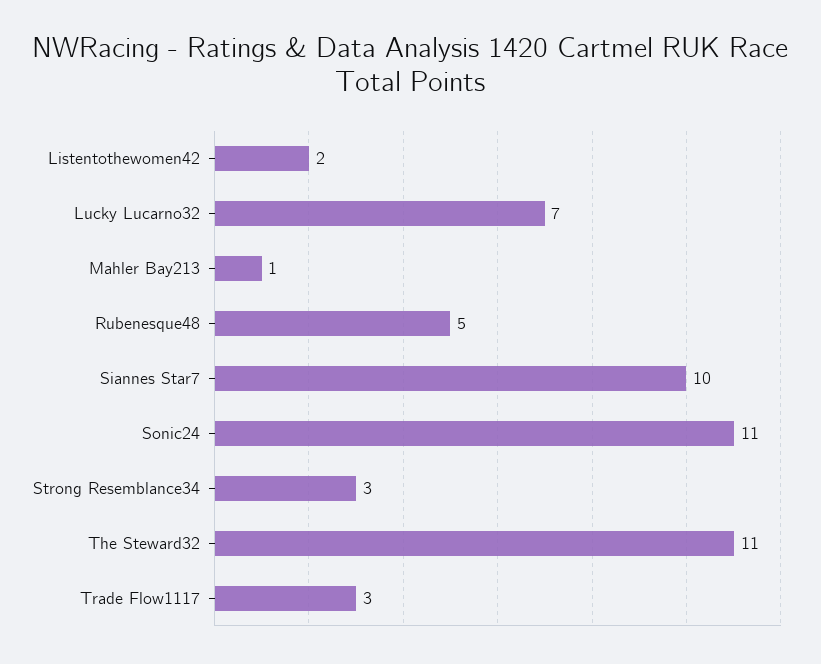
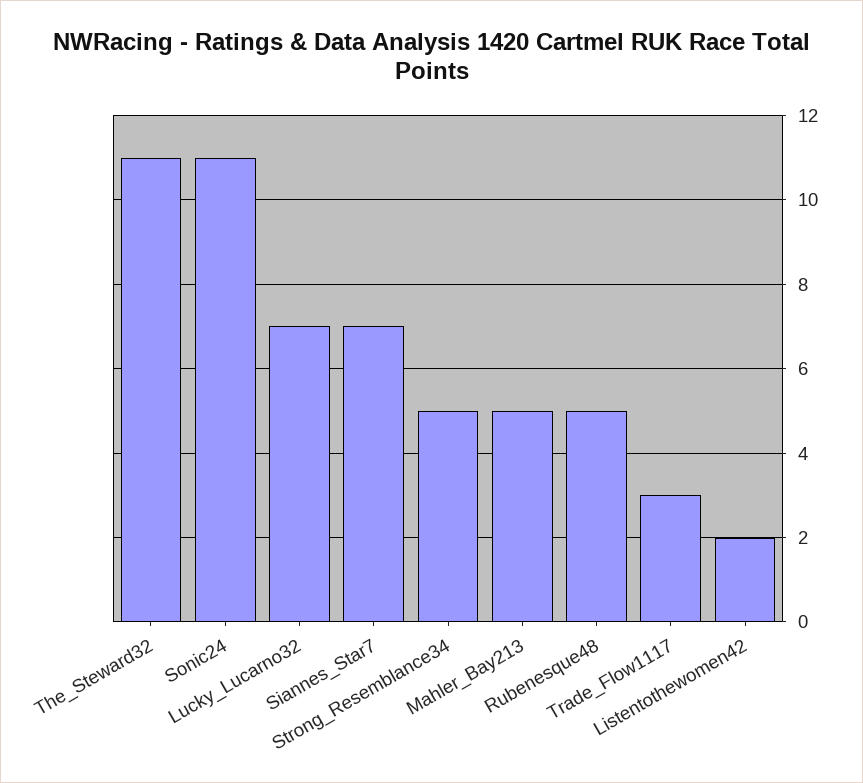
Mahler Bay213: 1 -> 5
Siannes Star7: 10 -> 7
Strong Resemblance34: 3 -> 5

